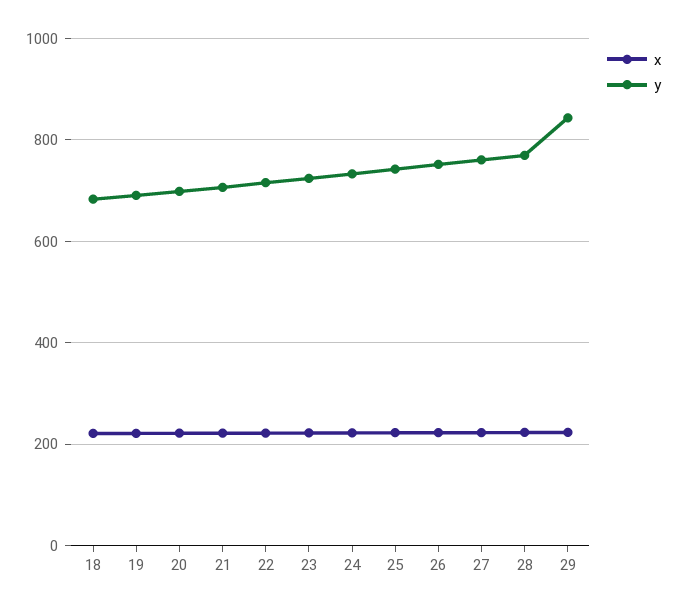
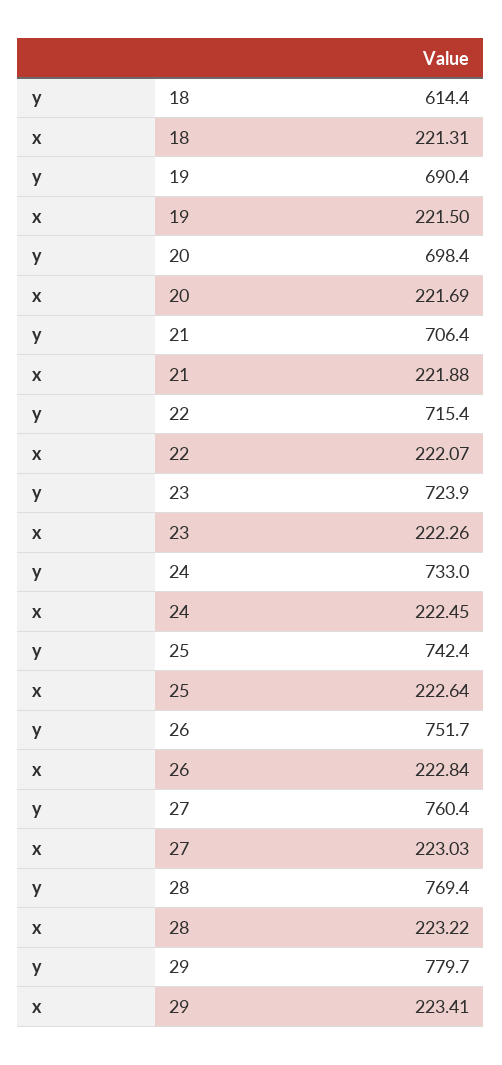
y, 18: 680 -> 614.4
y, 29: 840 -> 779.7

